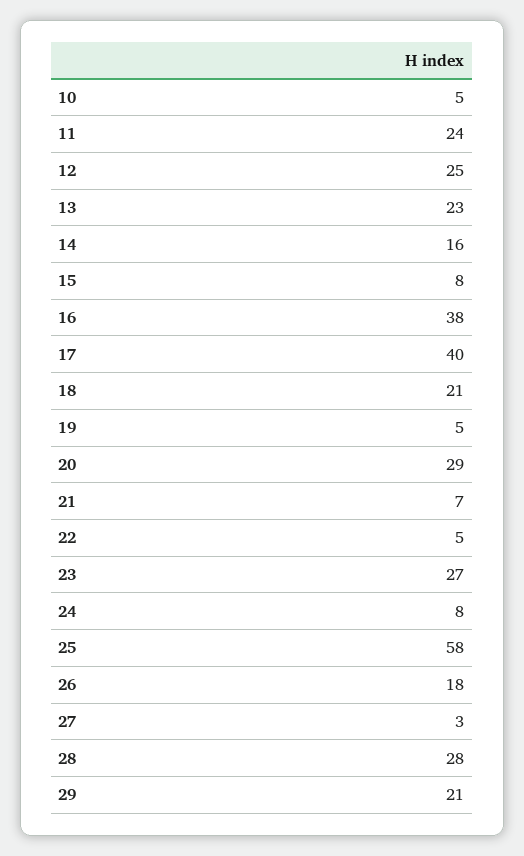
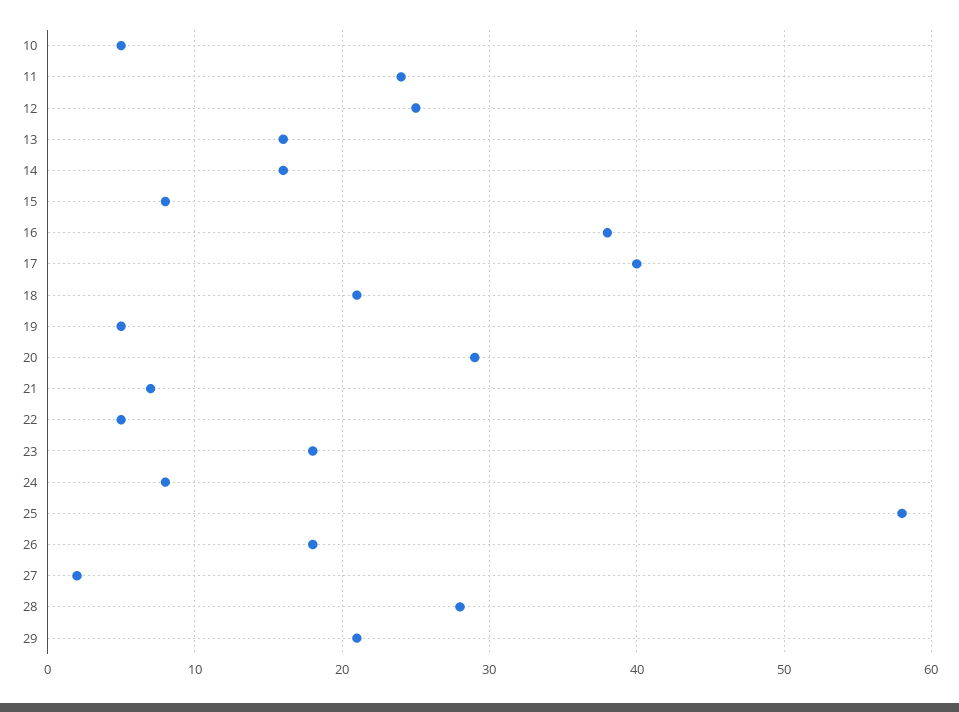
13: 23 -> 16
23: 27 -> 18
27: 3 -> 2

